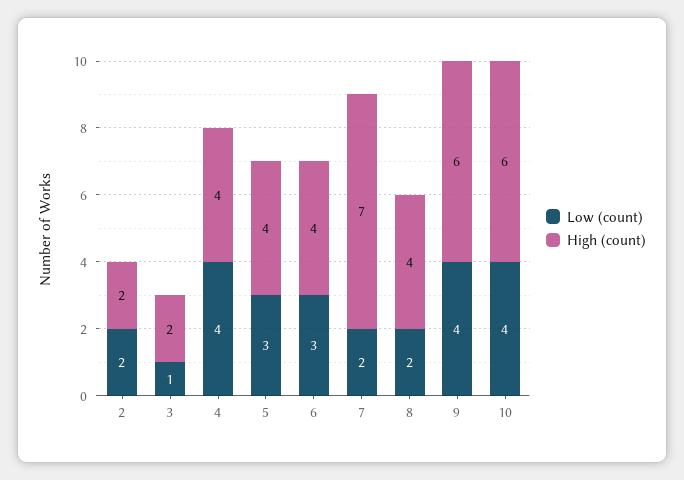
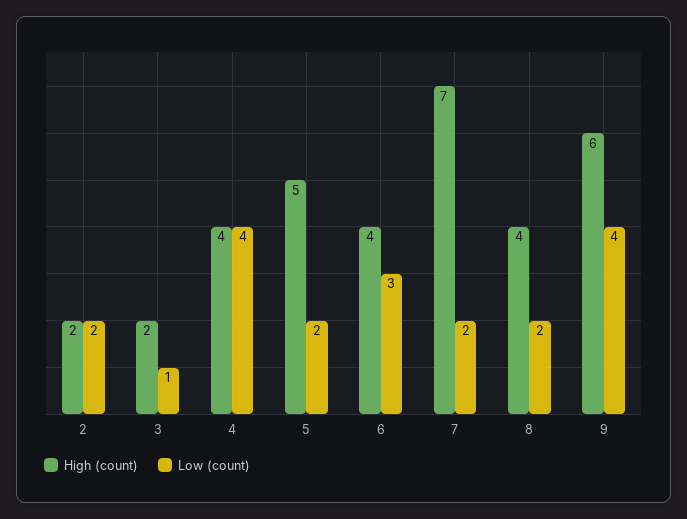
Low (count), 5: 3 -> 2
High (count), 5: 4 -> 5
Low (count), 10: 4 -> none
High (count), 10: 6 -> none

